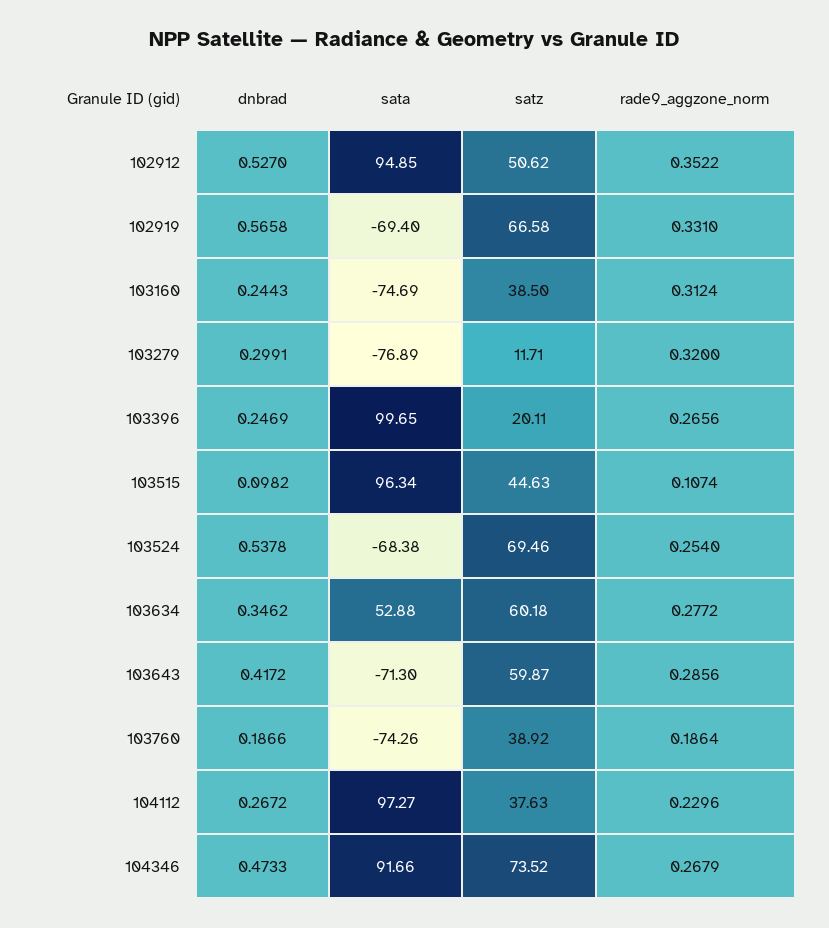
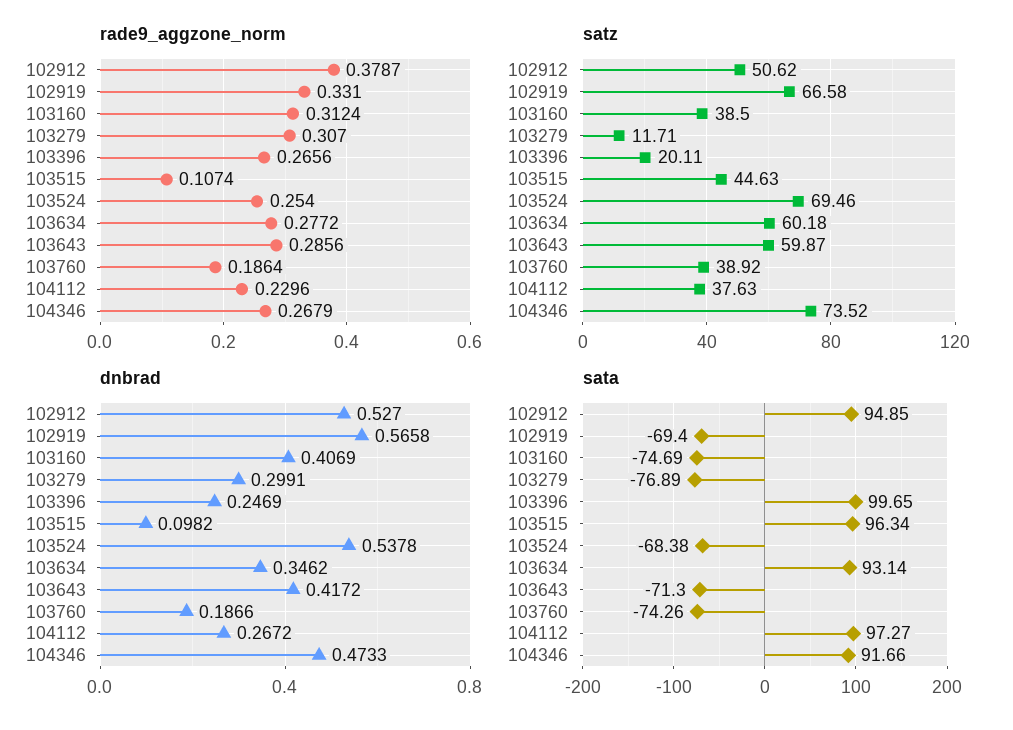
rade9_aggzone_norm, 102912: 0.3522 -> 0.3787
dnbrad, 103160: 0.2443 -> 0.4069
rade9_aggzone_norm, 103279: 0.32 -> 0.307
sata, 103634: 52.88 -> 93.14

